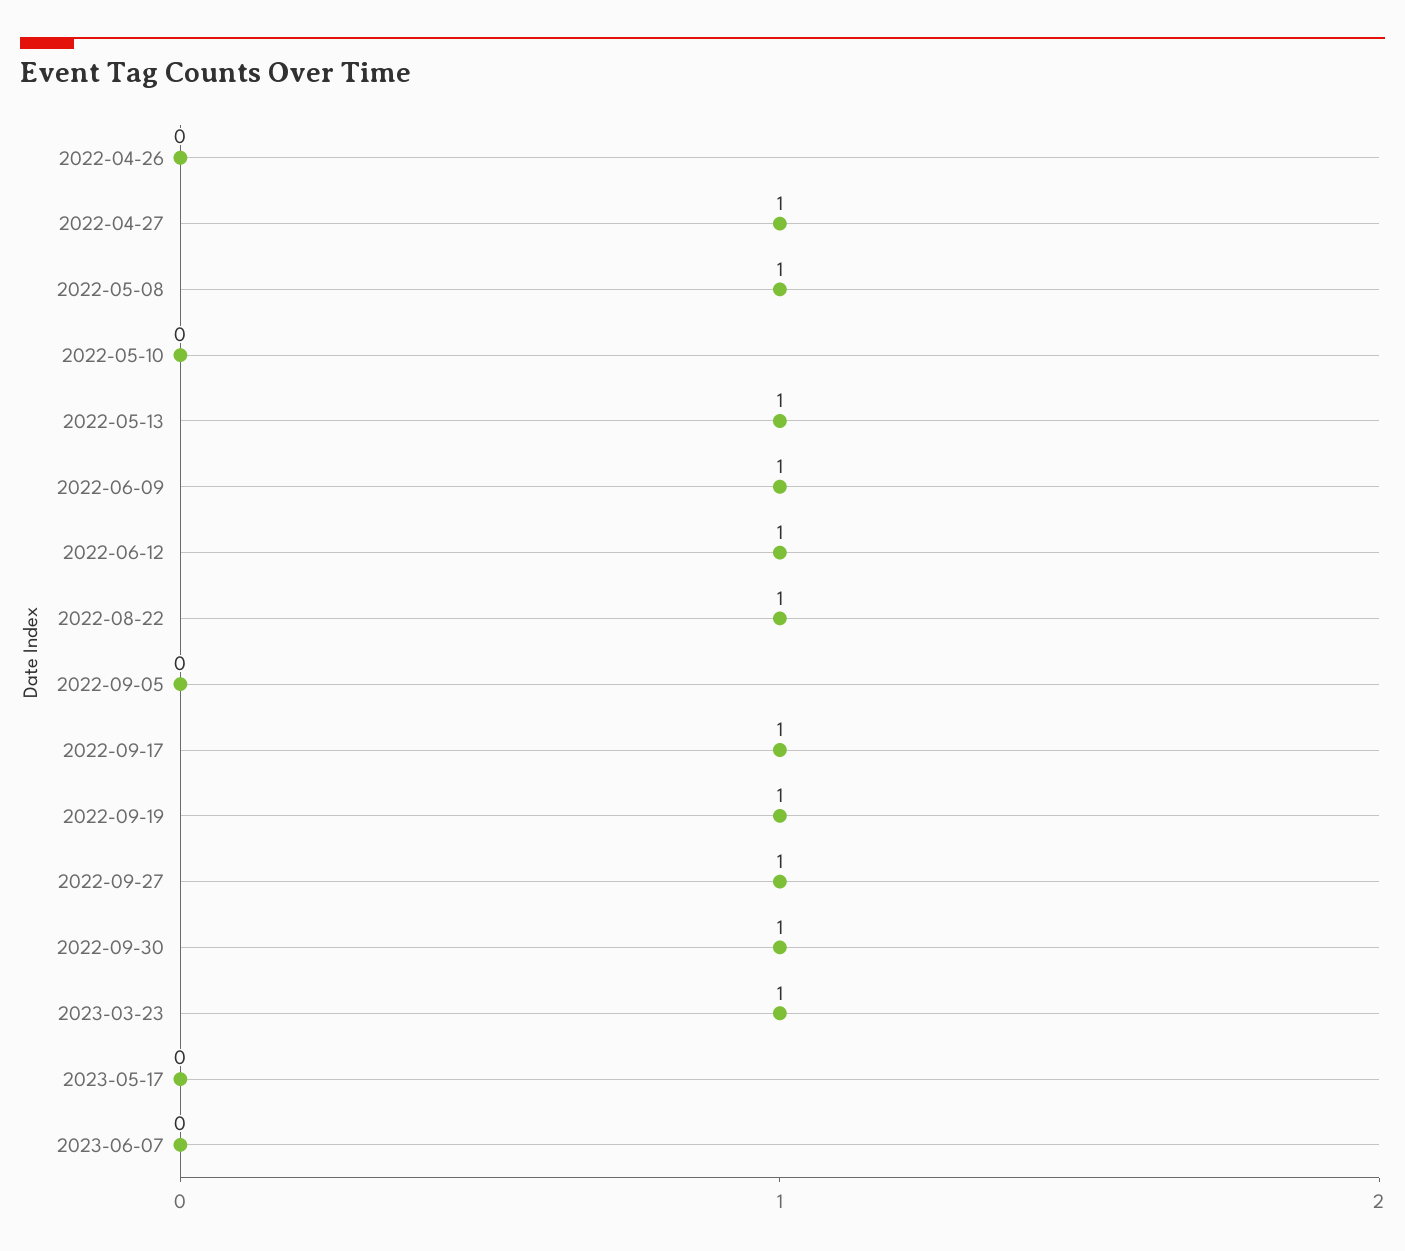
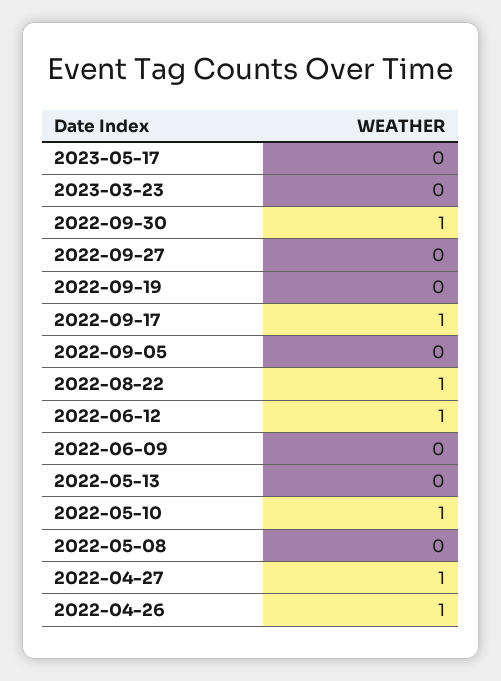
2022-04-26: 0 -> 1
2022-05-08: 1 -> 0
2022-05-10: 0 -> 1
2022-05-13: 1 -> 0
2022-06-09: 1 -> 0
2022-09-19: 1 -> 0
2022-09-27: 1 -> 0
2023-03-23: 1 -> 0
2023-06-07: 0 -> none

